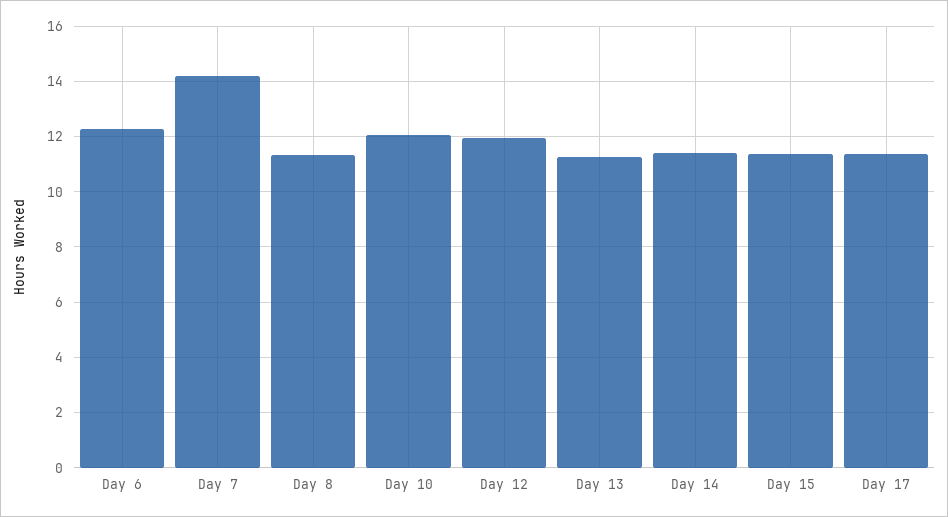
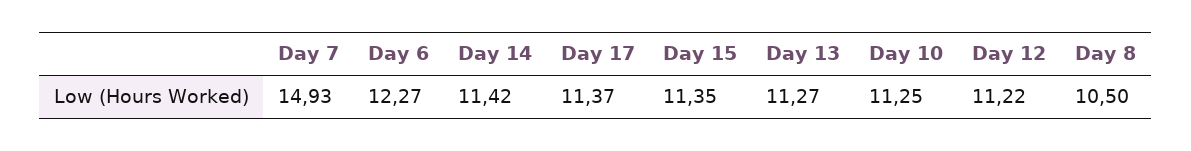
Day 7: 14.25 -> 14.93
Day 8: 11.25 -> 10.5
Day 10: 12 -> 11.25
Day 12: 12 -> 11.22

